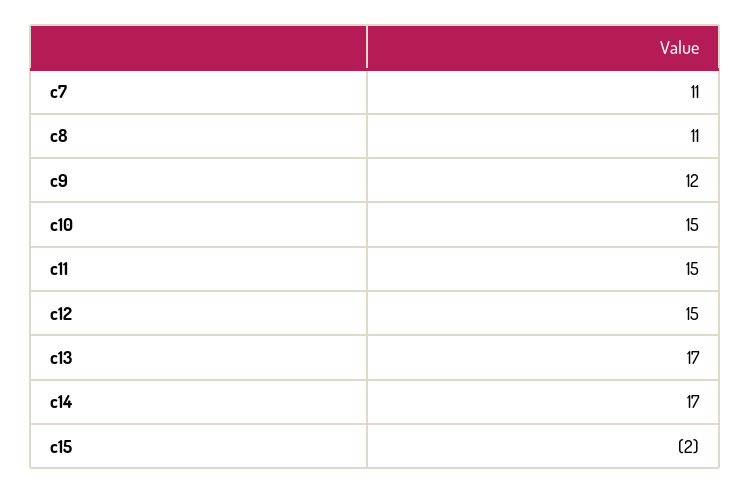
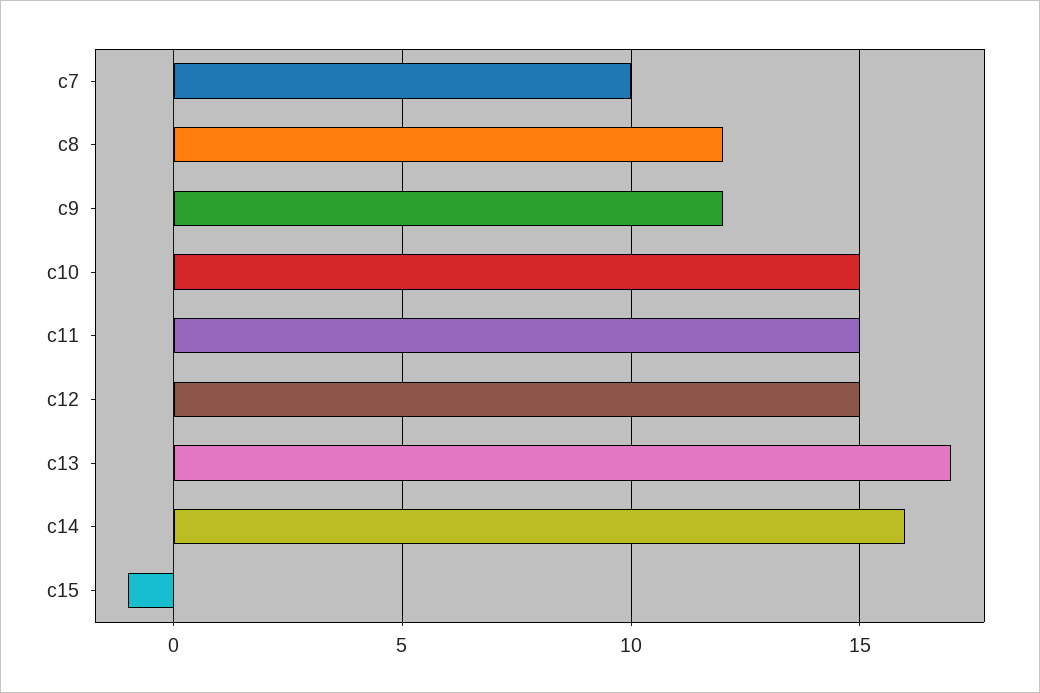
c7: 11 -> 10
c8: 11 -> 12
c14: 17 -> 16
c15: -2 -> -1

